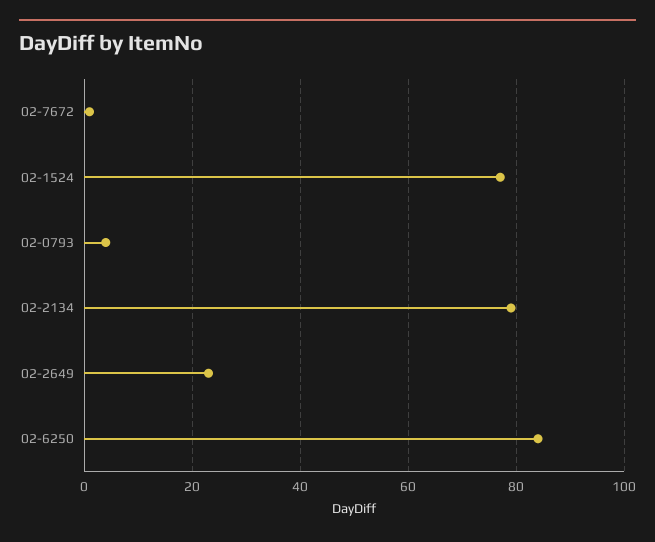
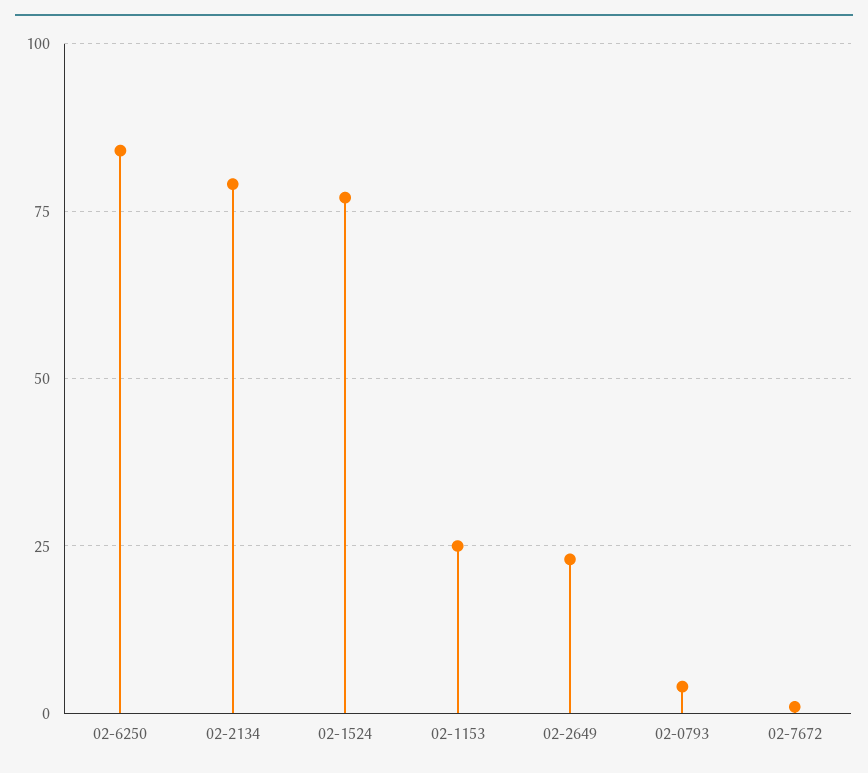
02-1153: none -> 25

